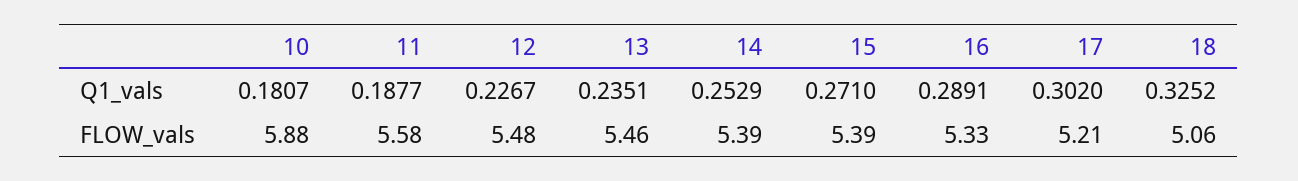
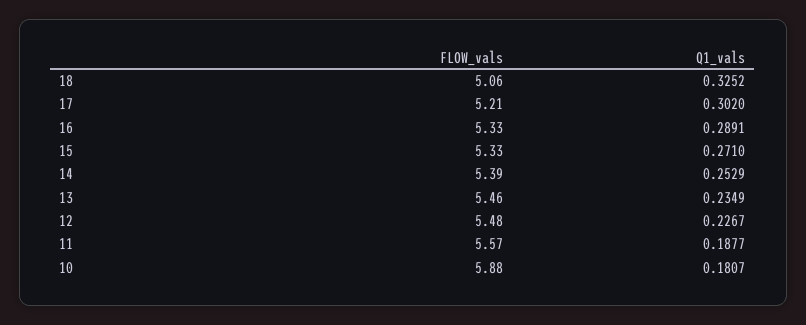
13, Q1_vals: 0.2351 -> 0.2349
11, FLOW_vals: 5.58 -> 5.57
15, FLOW_vals: 5.39 -> 5.33

